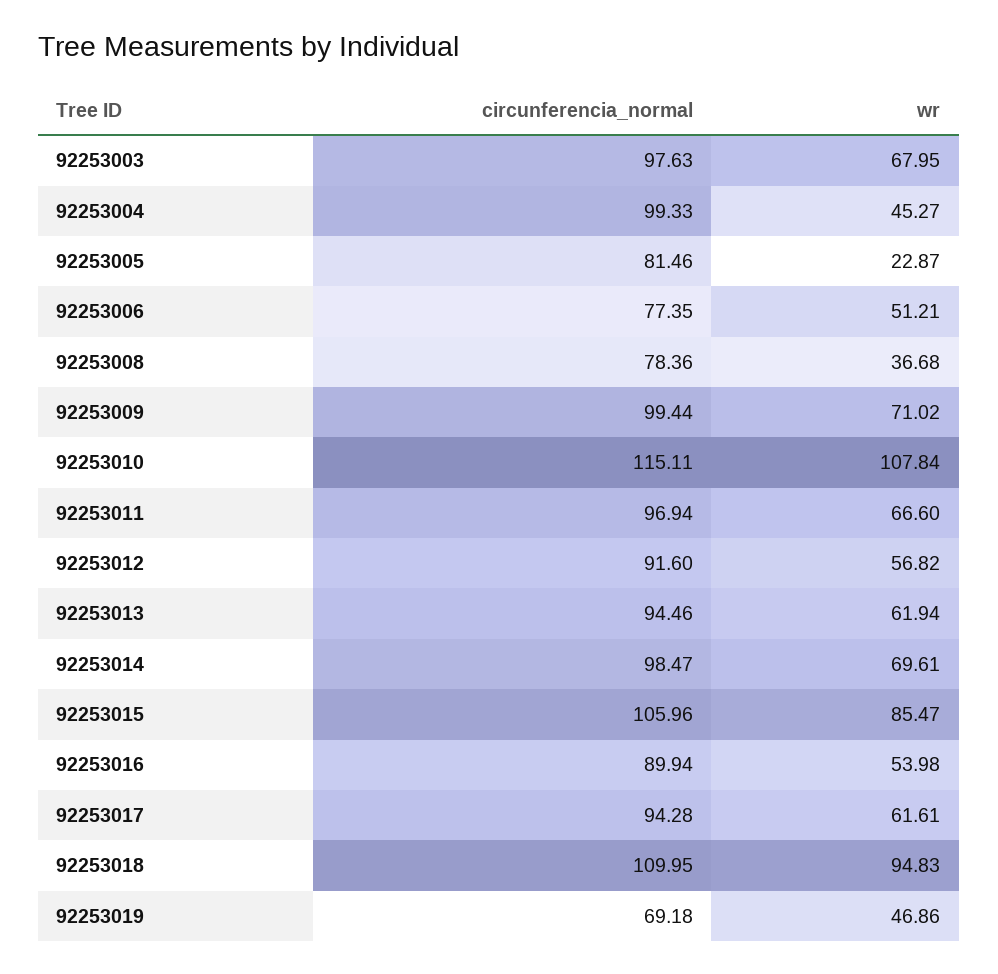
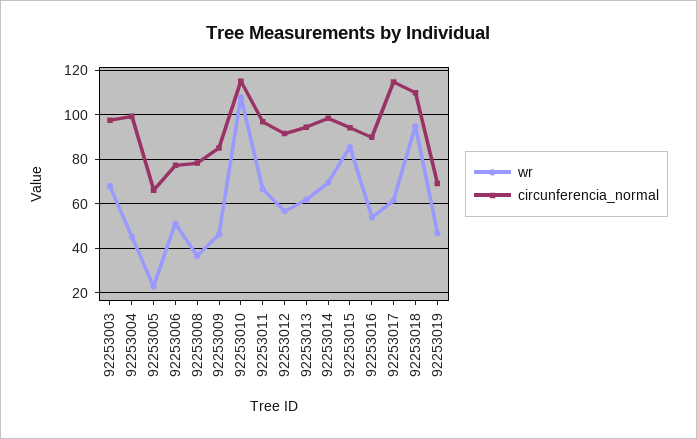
circunferencia_normal, 92253005: 81.46 -> 65
circunferencia_normal, 92253009: 99.44 -> 85
wr, 92253009: 71.02 -> 45
circunferencia_normal, 92253015: 105.96 -> 95
circunferencia_normal, 92253017: 94.28 -> 115

